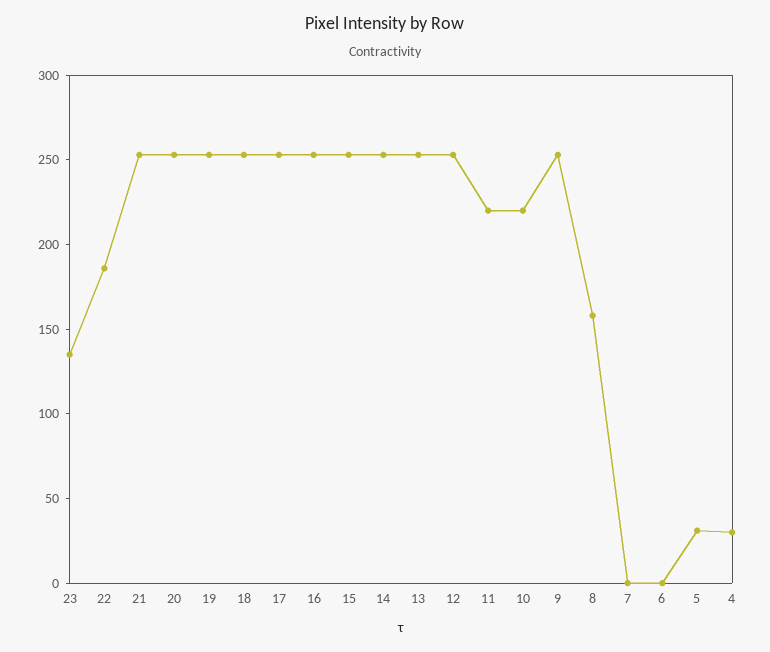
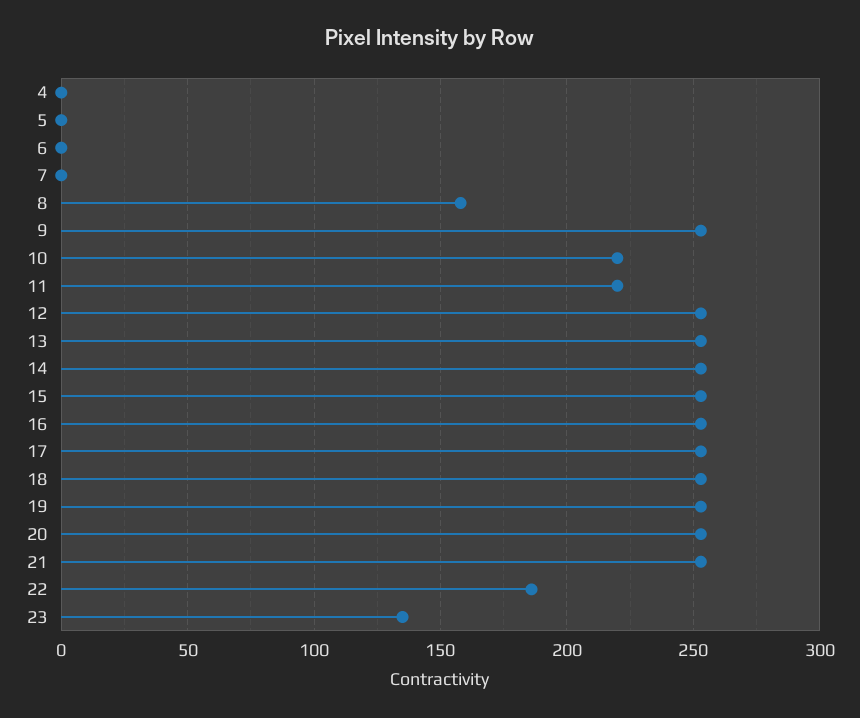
5: 30 -> 0
4: 30 -> 0

